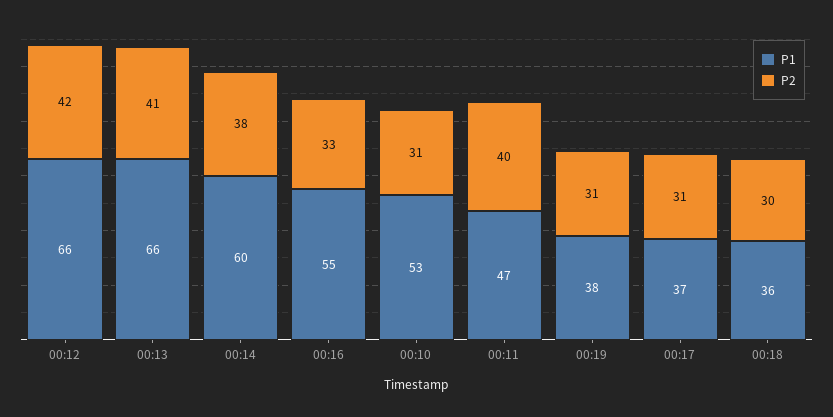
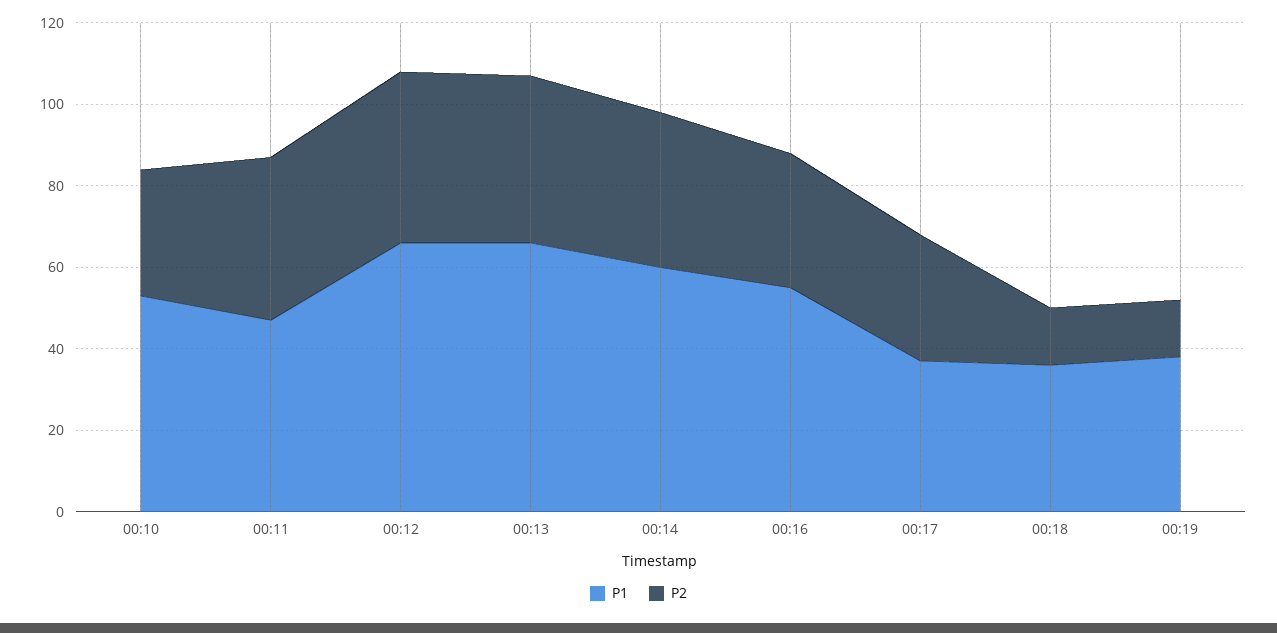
P2, 00:19: 31 -> 15
P2, 00:18: 30 -> 15

